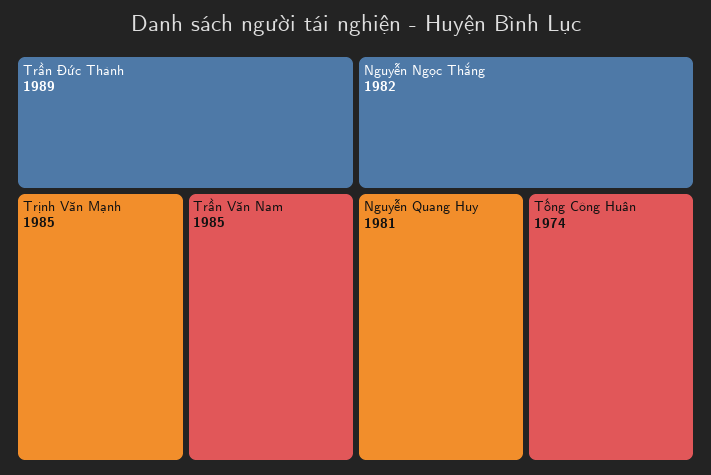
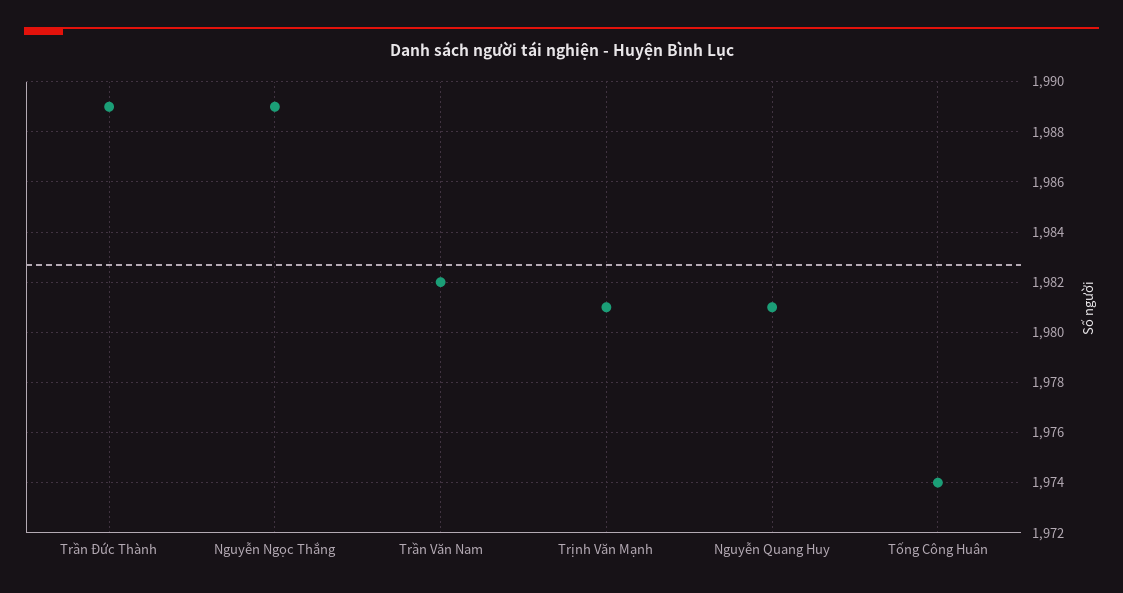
Trịnh Văn Mạnh: 1985 -> 1981
Trần Văn Nam: 1985 -> 1982
Nguyễn Ngọc Thắng: 1982 -> 1989

